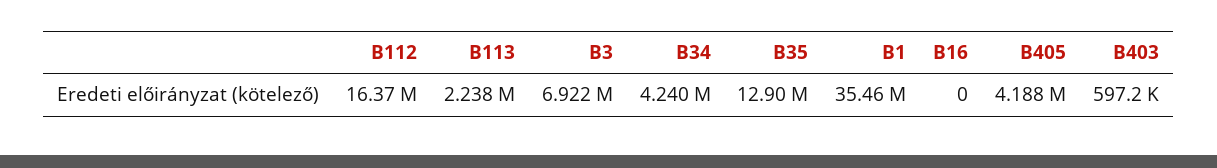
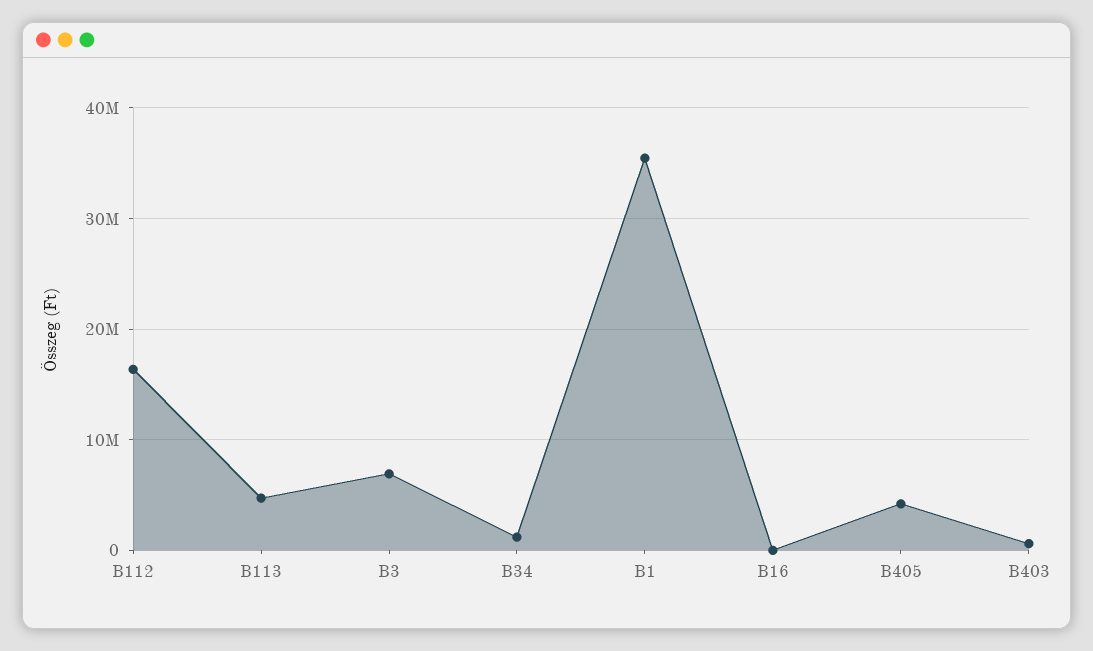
B113: 2238000 -> 5000000
B34: 4240000 -> 1000000
B35: 12900000 -> none

